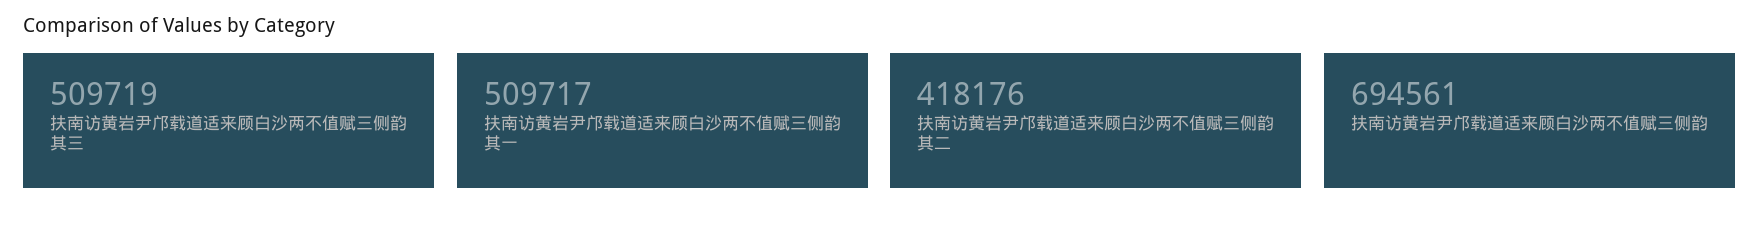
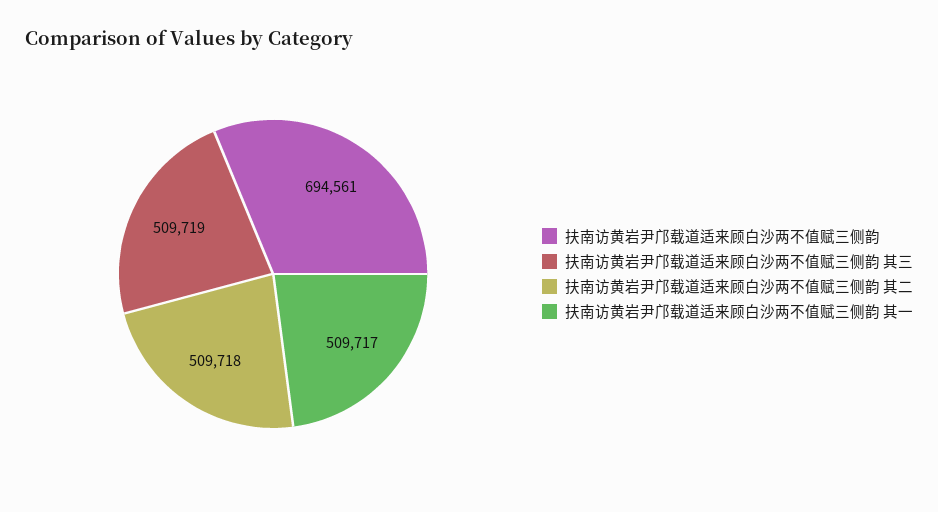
扶南访黄岩尹邝载道适来顾白沙两不值赋三侧韵 其二: 418176 -> 509718

